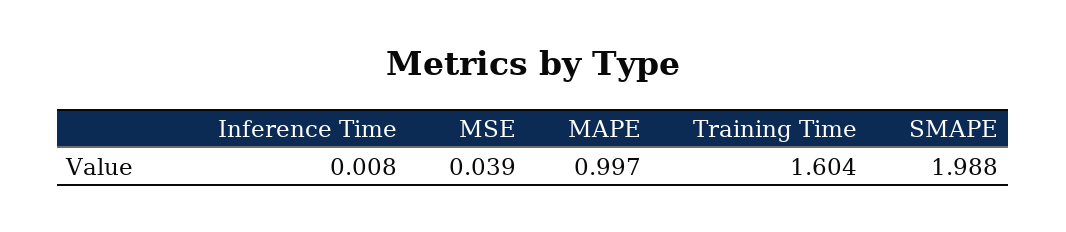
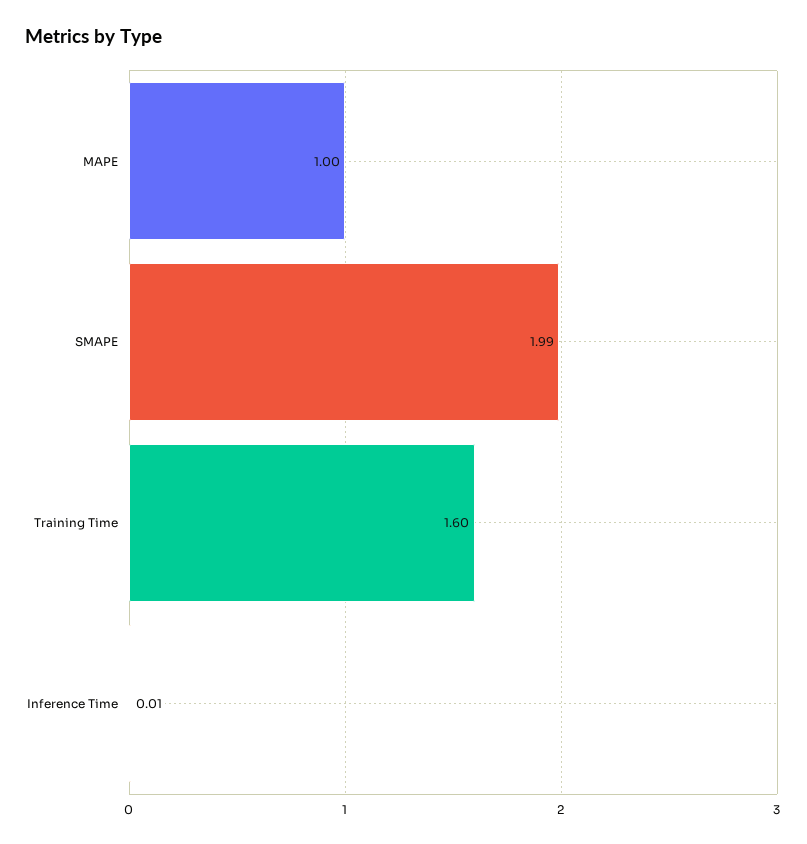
MSE: 0.039 -> none

